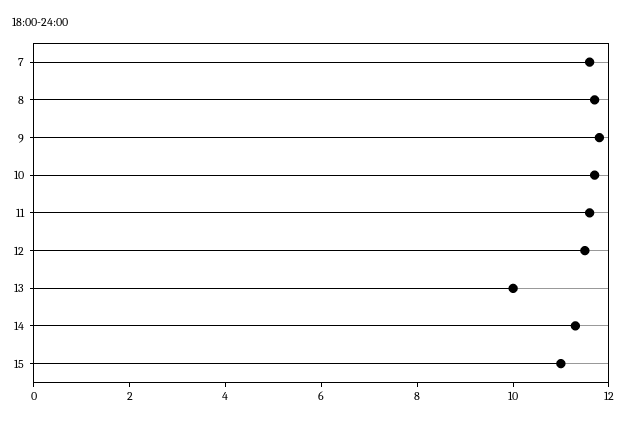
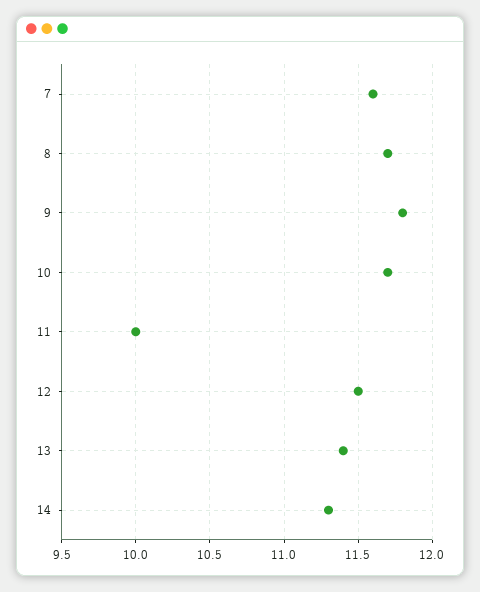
11: 11.5 -> 10
13: 10 -> 11.4
15: 11 -> none

